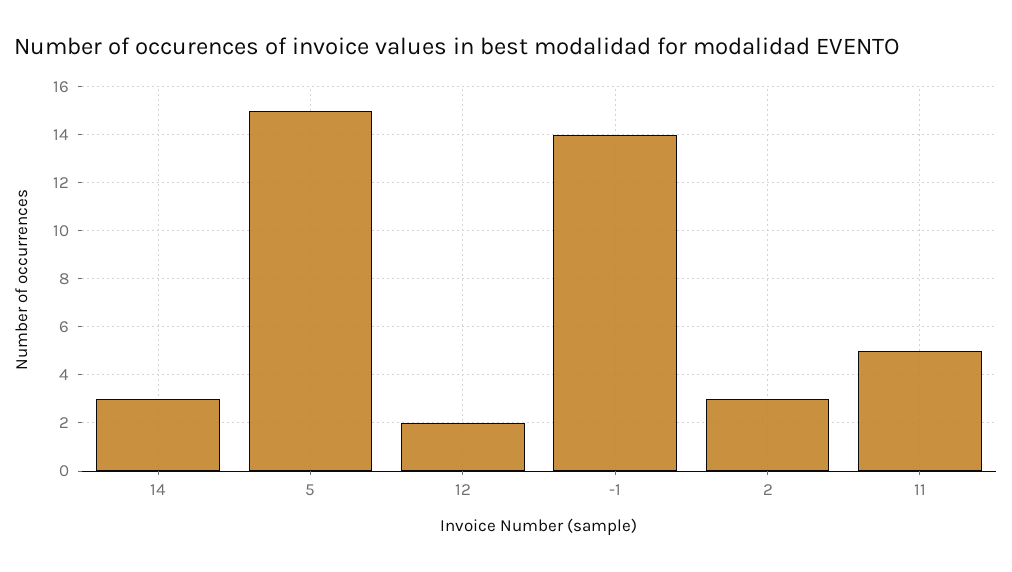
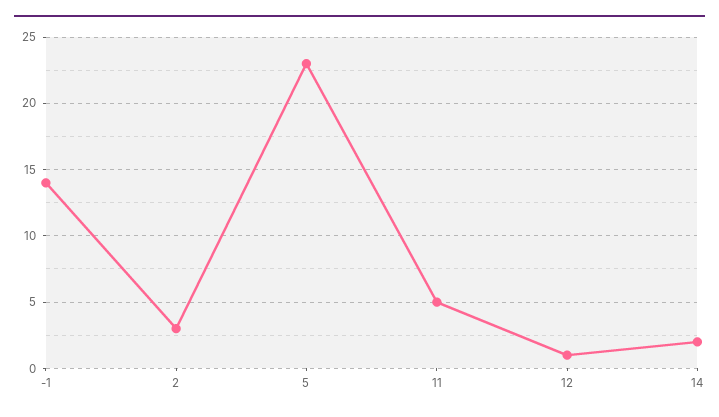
14: 3 -> 2
5: 15 -> 23
12: 2 -> 1

